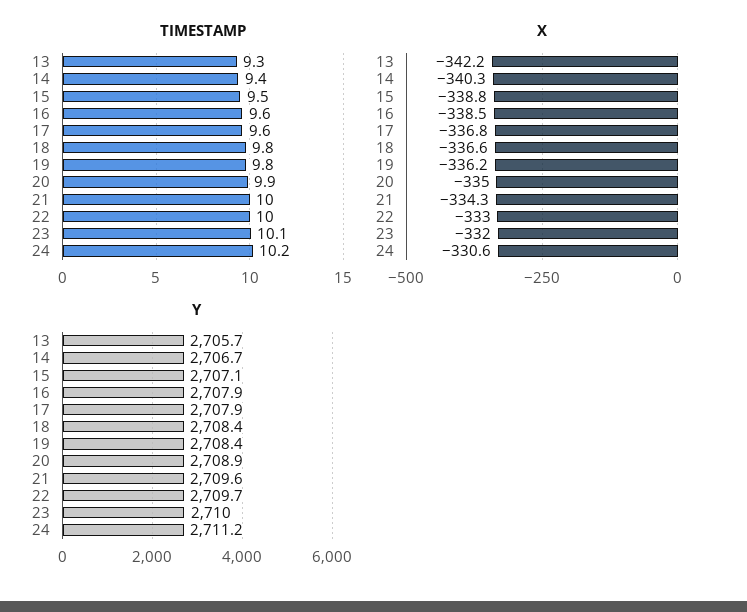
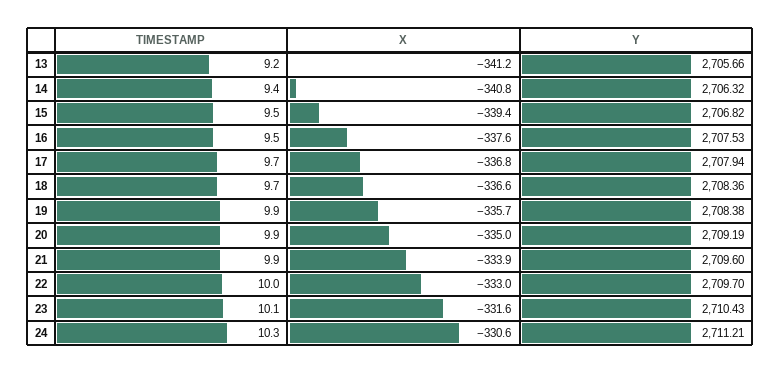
TIMESTAMP, 13: 9.3 -> 9.2
TIMESTAMP, 16: 9.6 -> 9.5
TIMESTAMP, 17: 9.6 -> 9.7
TIMESTAMP, 18: 9.8 -> 9.7
TIMESTAMP, 19: 9.8 -> 9.9
TIMESTAMP, 21: 10 -> 9.9
TIMESTAMP, 24: 10.2 -> 10.3
X, 13: -342.2 -> -341.2
X, 14: -340.3 -> -340.8
X, 15: -338.8 -> -339.4
X, 16: -338.5 -> -337.6
X, 19: -336.2 -> -335.7
X, 21: -334.3 -> -333.9
X, 23: -332 -> -331.6
Y, 14: 2706.7 -> 2706.32
Y, 15: 2707.1 -> 2706.82
Y, 16: 2707.9 -> 2707.53
Y, 20: 2708.9 -> 2709.19
Y, 23: 2710 -> 2710.43

